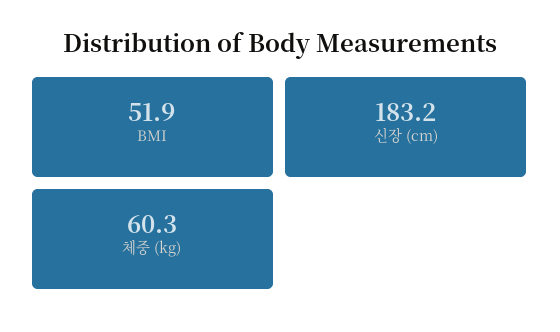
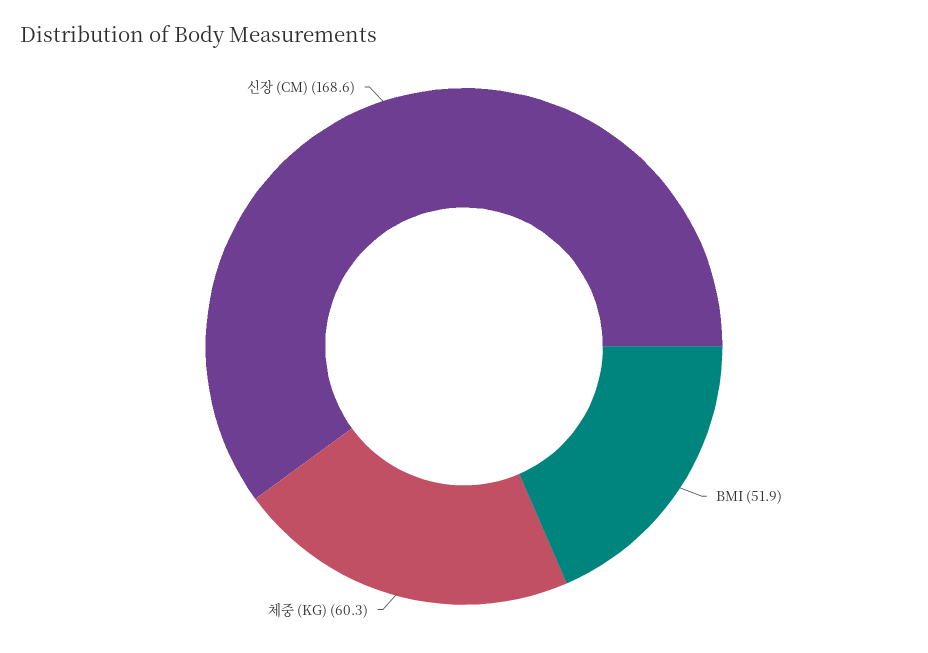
신장 (cm): 183.2 -> 168.6

